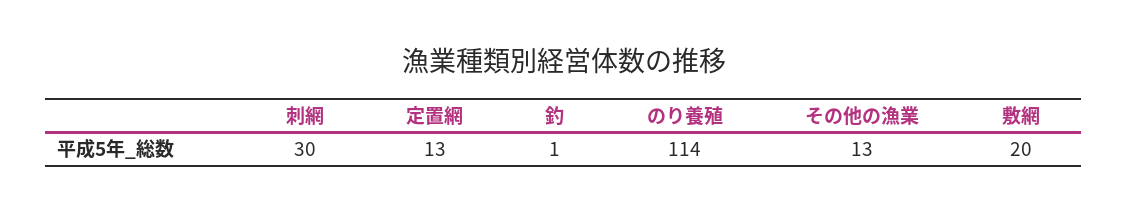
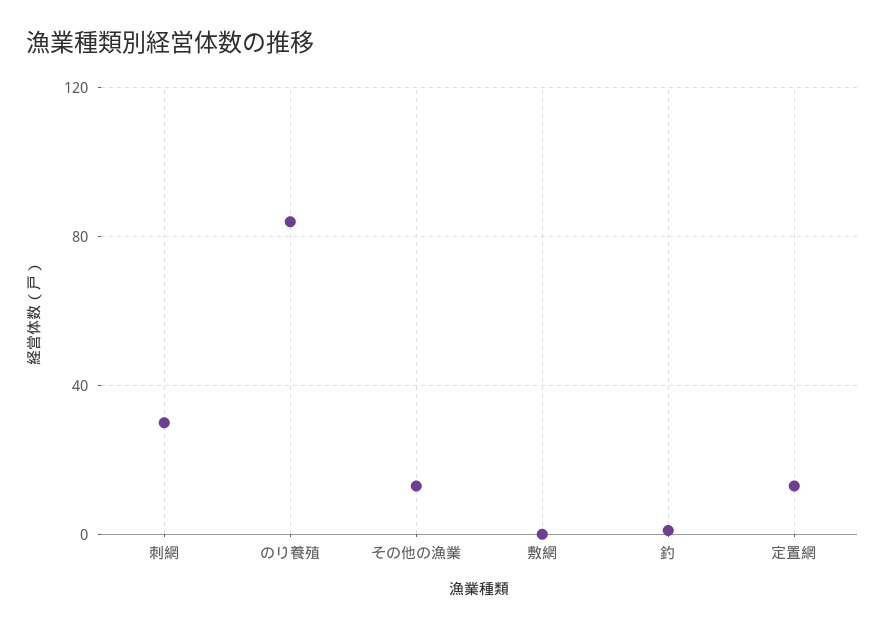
のり養殖: 114 -> 85
敷網: 20 -> 0

